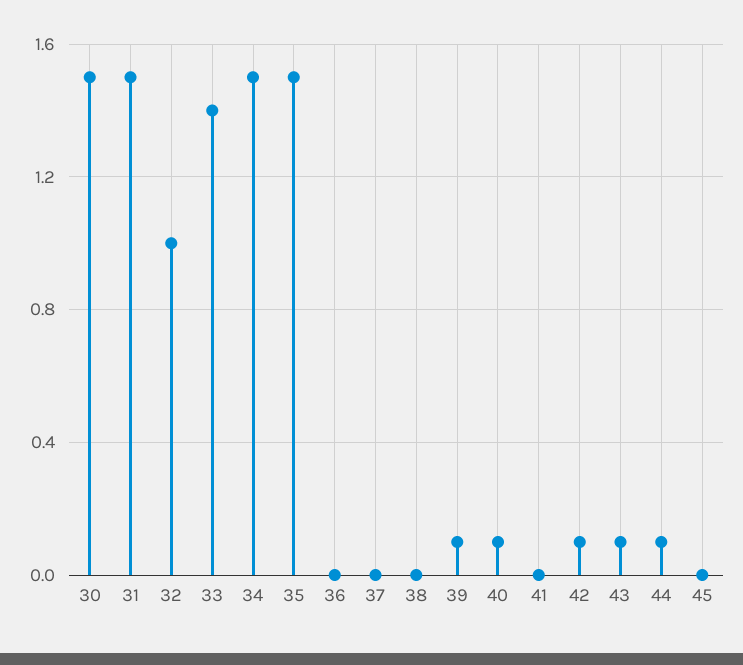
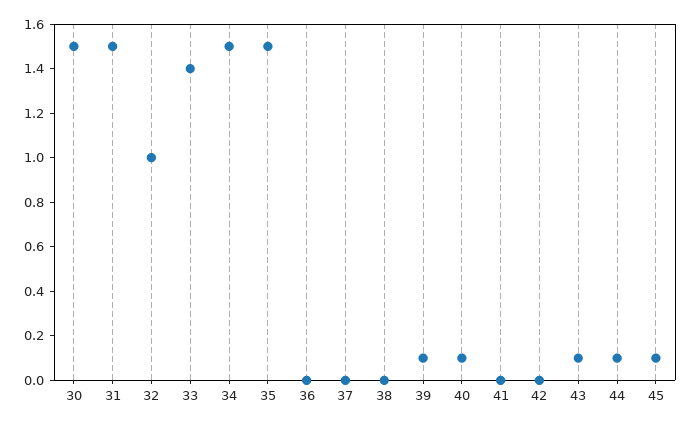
42: 0.1 -> 0
45: 0 -> 0.1

